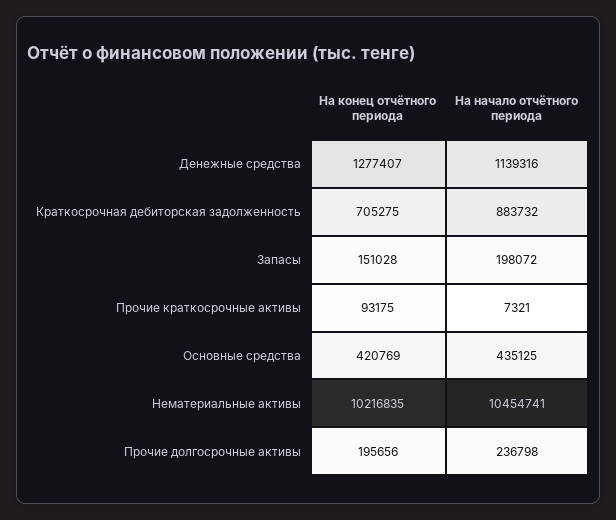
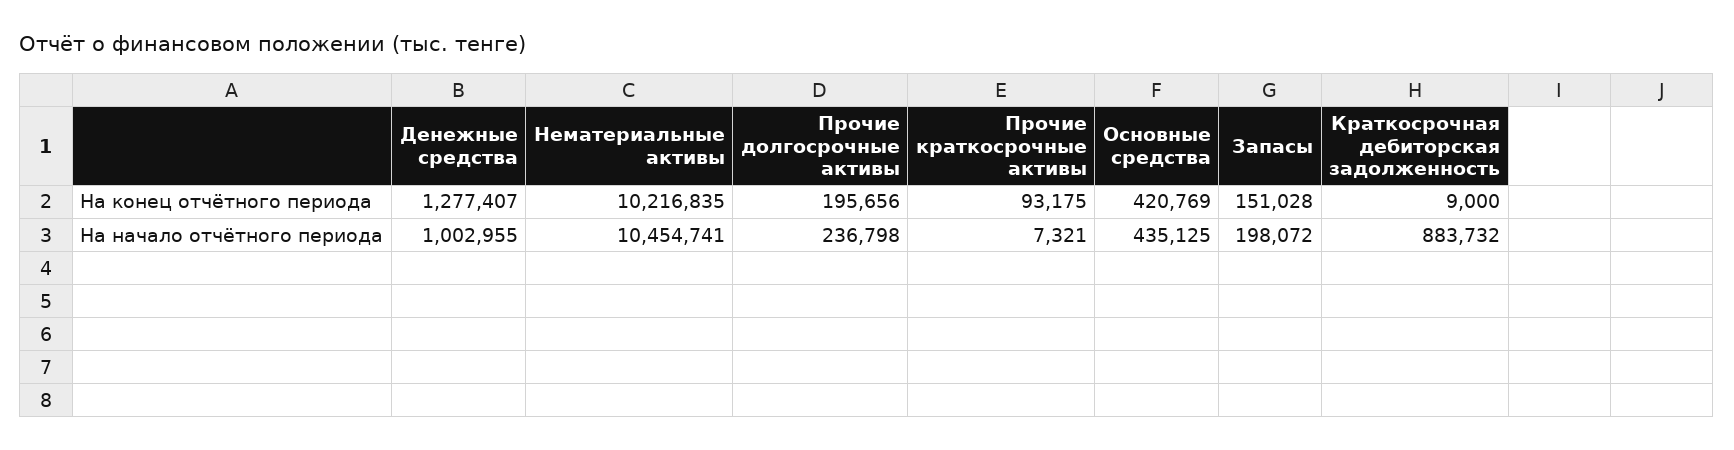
На начало отчётного периода, Денежные средства: 1139316 -> 1002955
На конец отчётного периода, Краткосрочная дебиторская задолженность: 705275 -> 9000

